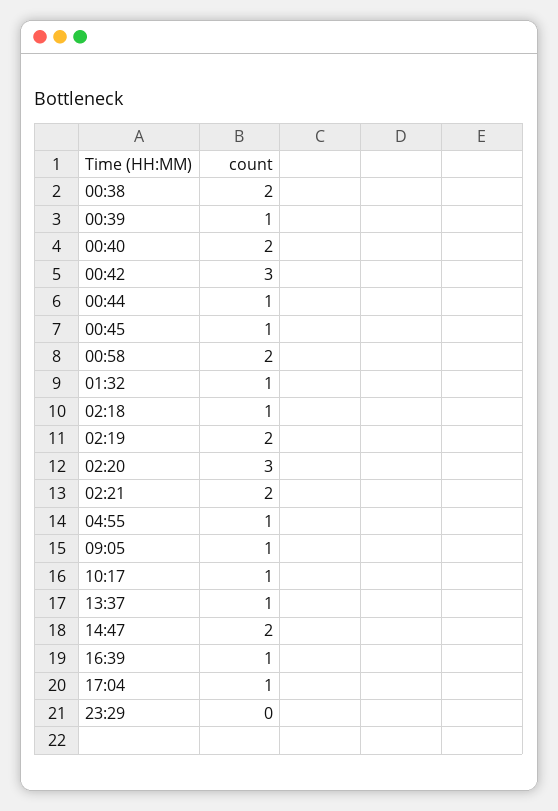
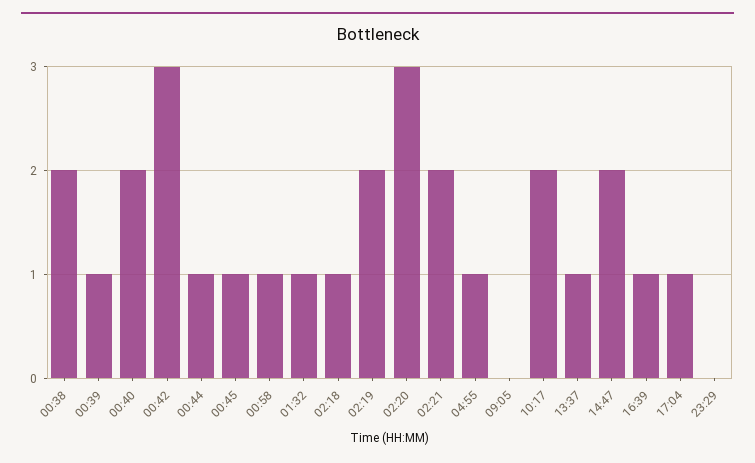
00:58: 2 -> 1
09:05: 1 -> 0
10:17: 1 -> 2

